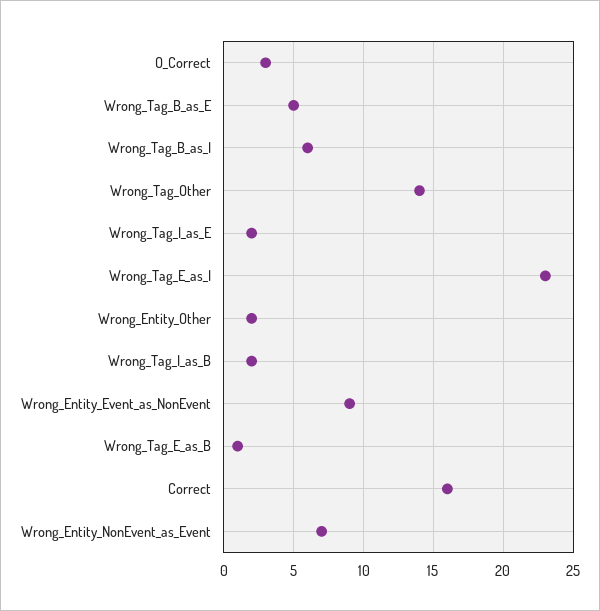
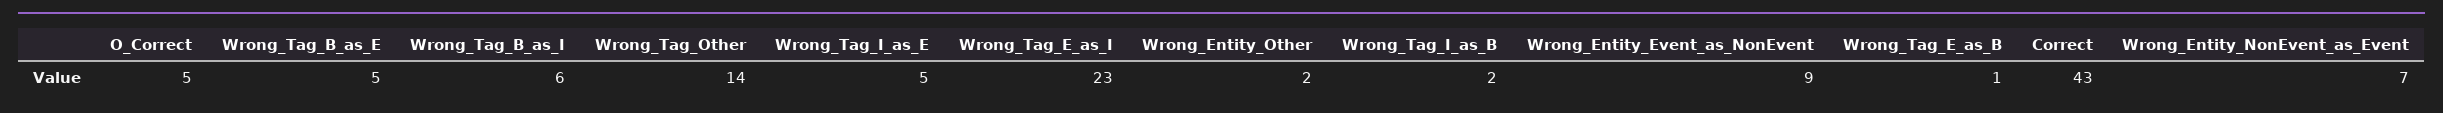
O_Correct: 3 -> 5
Wrong_Tag_I_as_E: 2 -> 5
Correct: 16 -> 43

